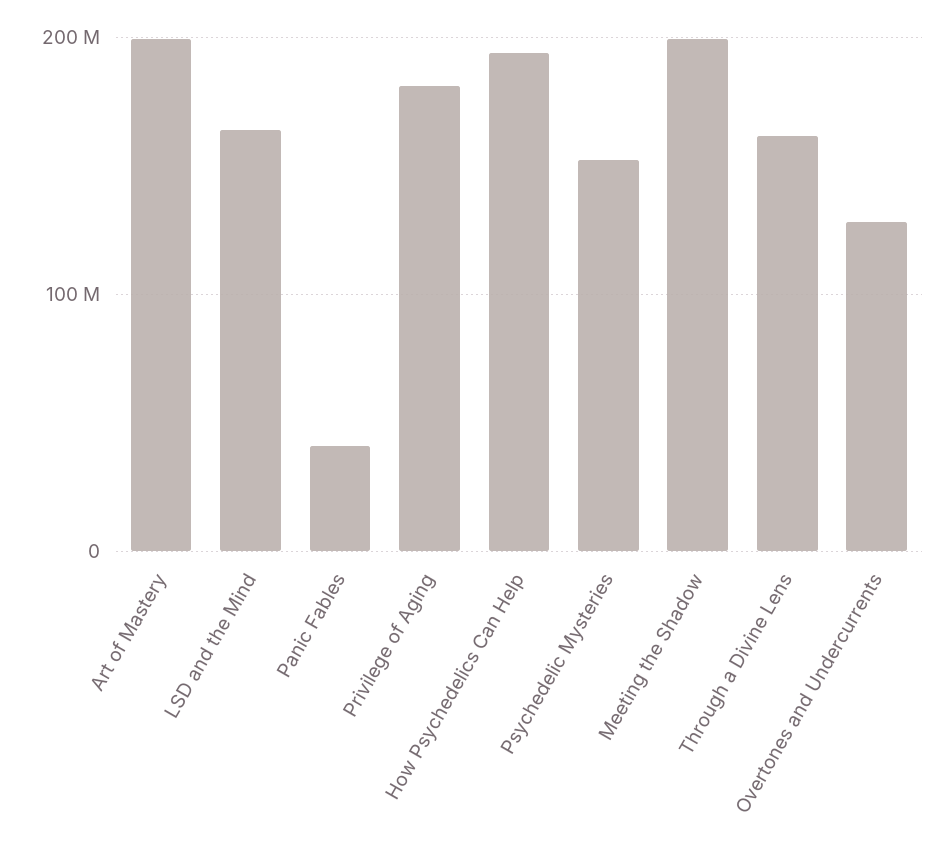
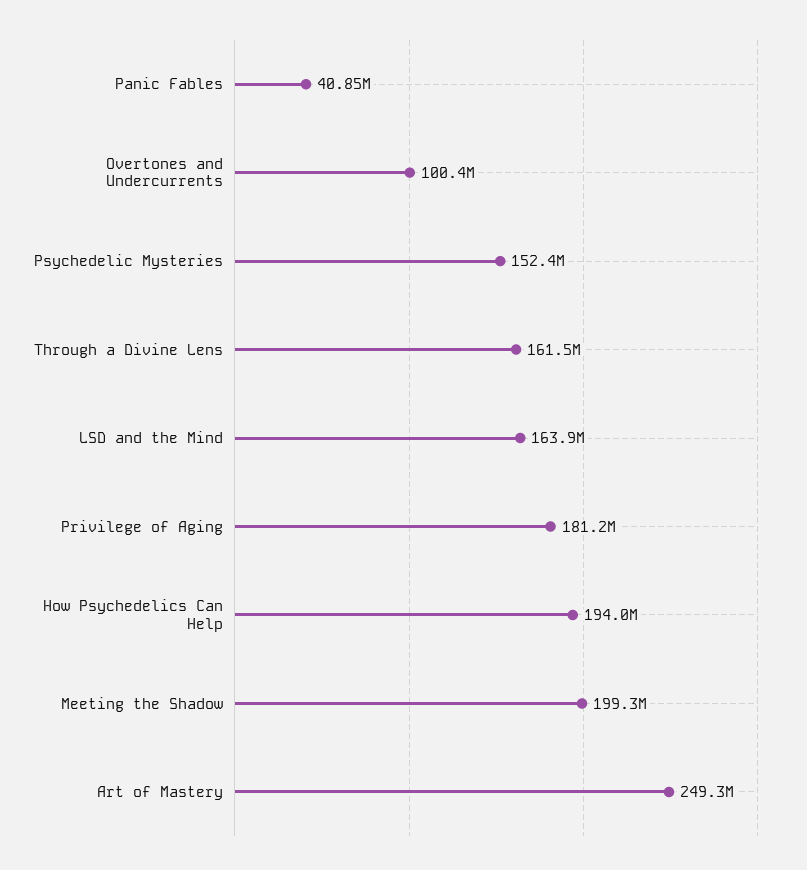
Art of Mastery: 200000000 -> 249300000
Overtones and Undercurrents: 130000000 -> 100400000

